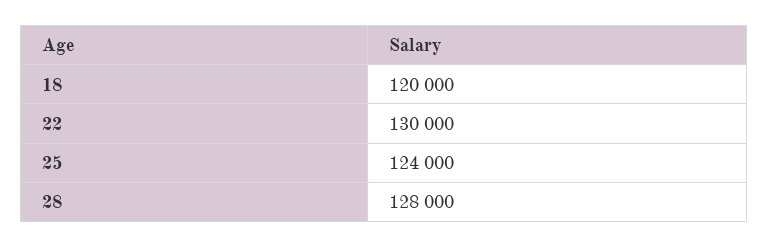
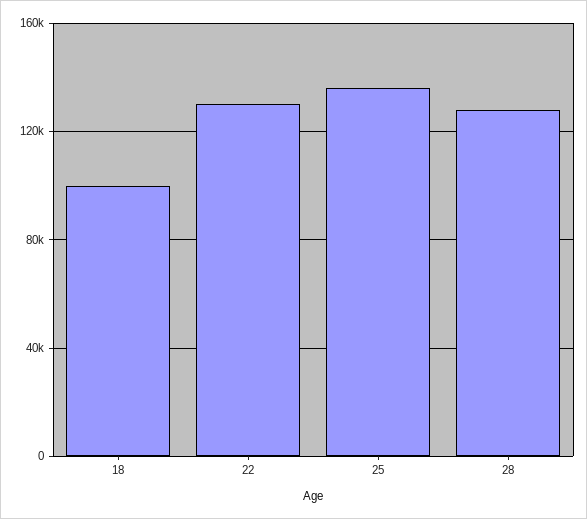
18: 120000 -> 100000
25: 124000 -> 135000

